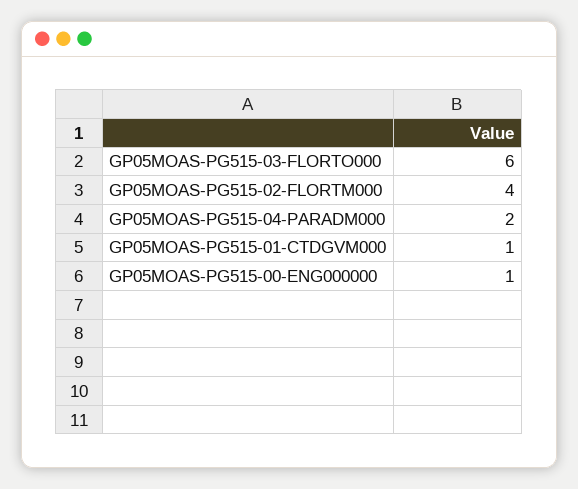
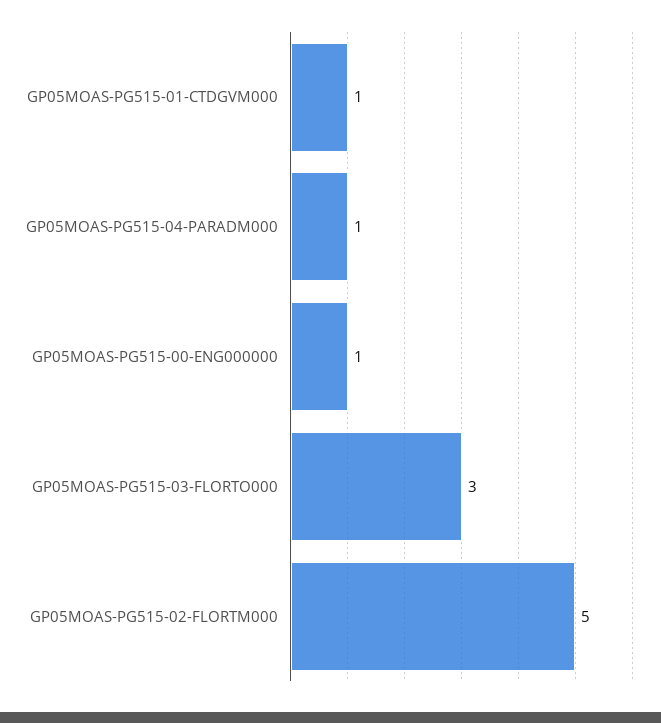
GP05MOAS-PG515-03-FLORTO000: 6 -> 3
GP05MOAS-PG515-02-FLORTM000: 4 -> 5
GP05MOAS-PG515-04-PARADM000: 2 -> 1

